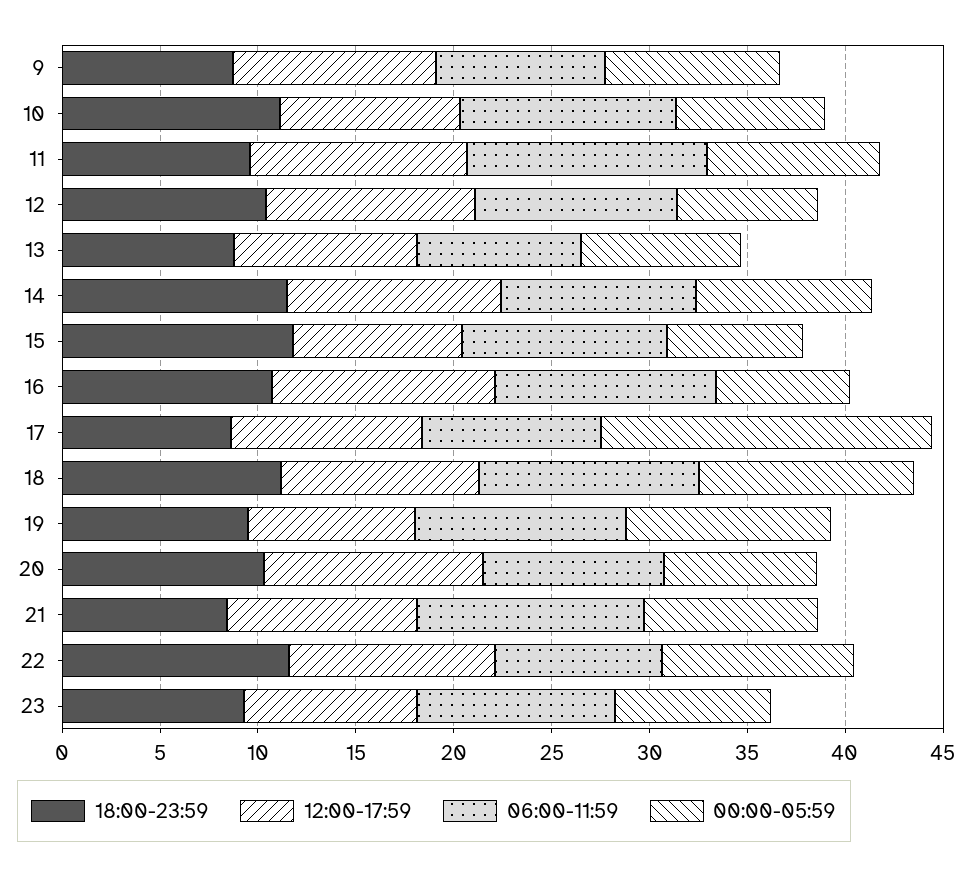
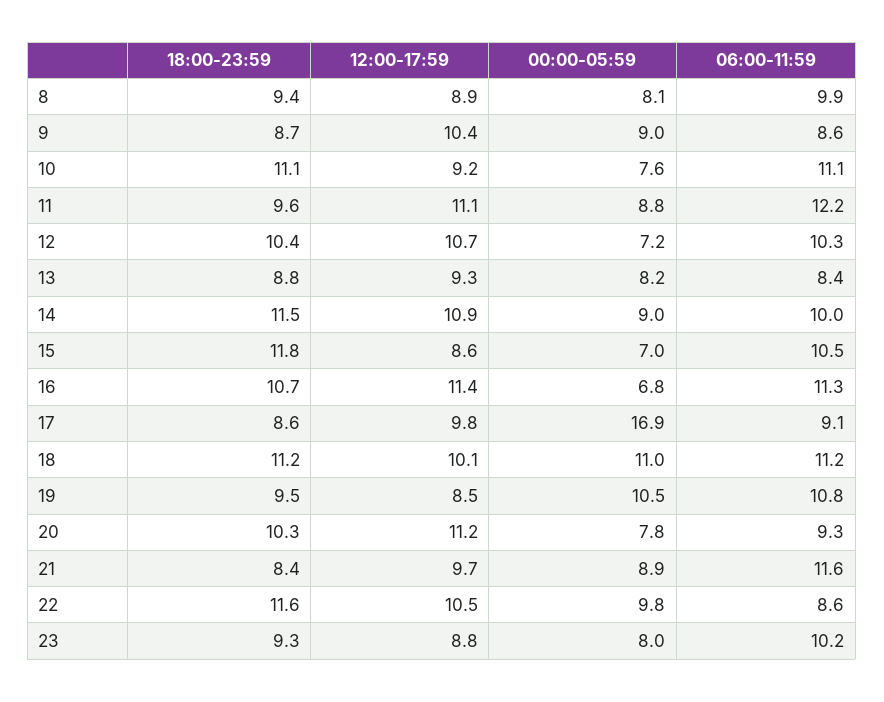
18:00-23:59, 8: none -> 9.4
12:00-17:59, 8: none -> 8.9
00:00-05:59, 8: none -> 8.1
06:00-11:59, 8: none -> 9.9

